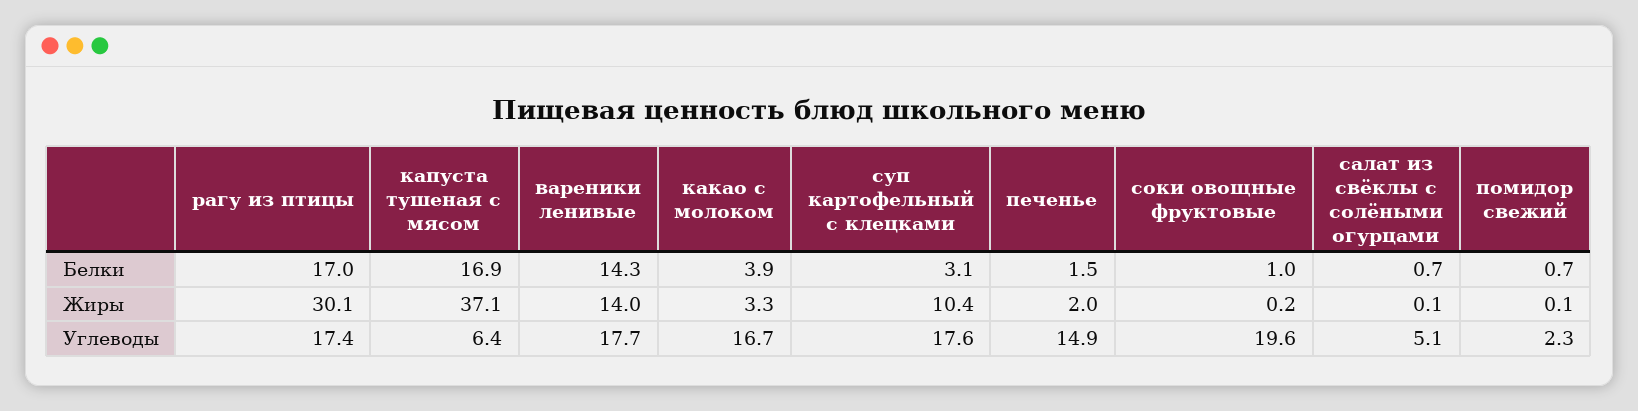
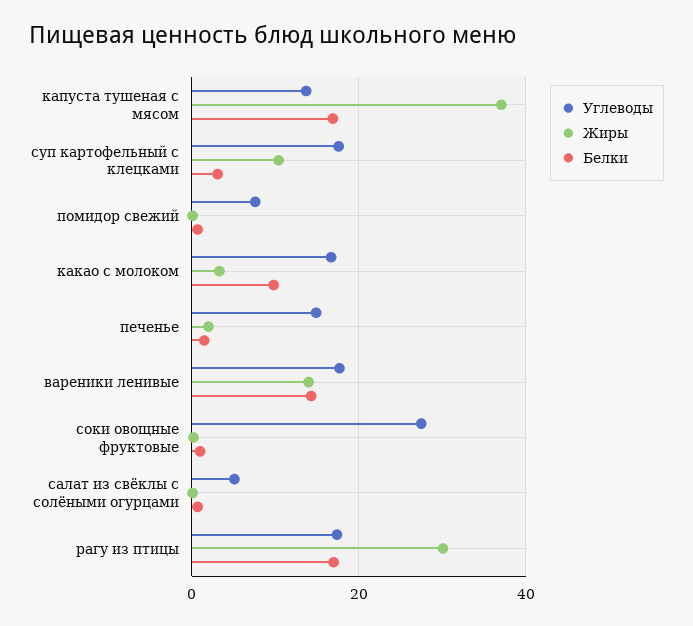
Белки, какао с молоком: 3.9 -> 10
Углеводы, капуста тушеная с мясом: 6.4 -> 14
Углеводы, соки овощные фруктовые: 19.6 -> 28
Углеводы, помидор свежий: 2.3 -> 8

